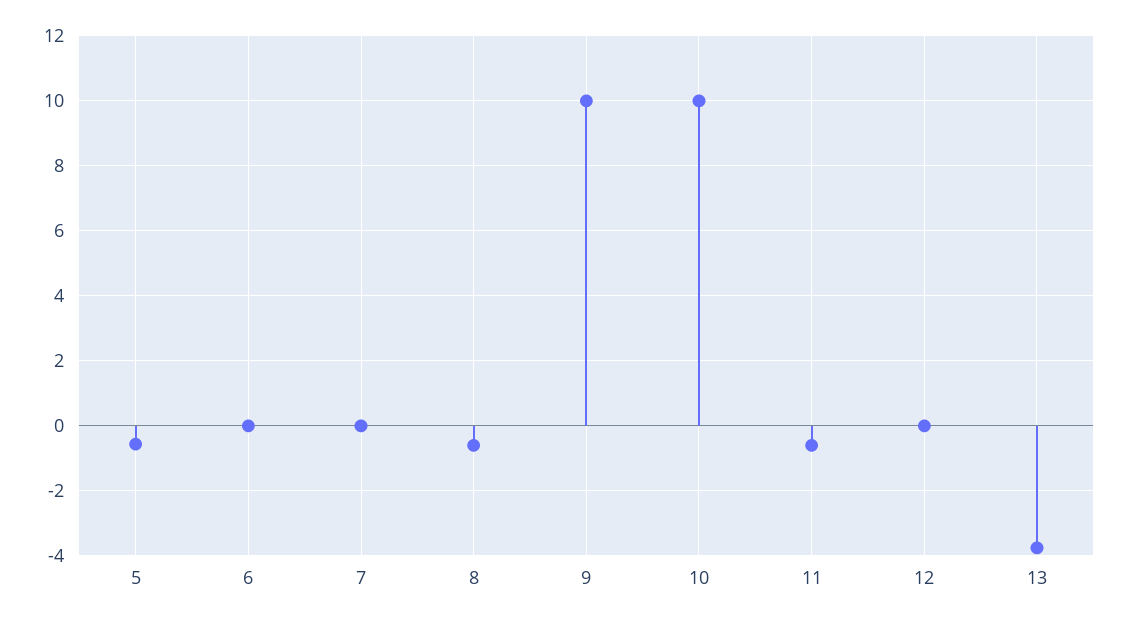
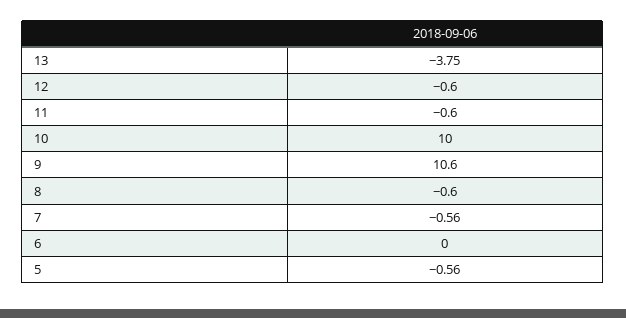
7: 0 -> -0.56
9: 10 -> 10.6
12: 0 -> -0.6

